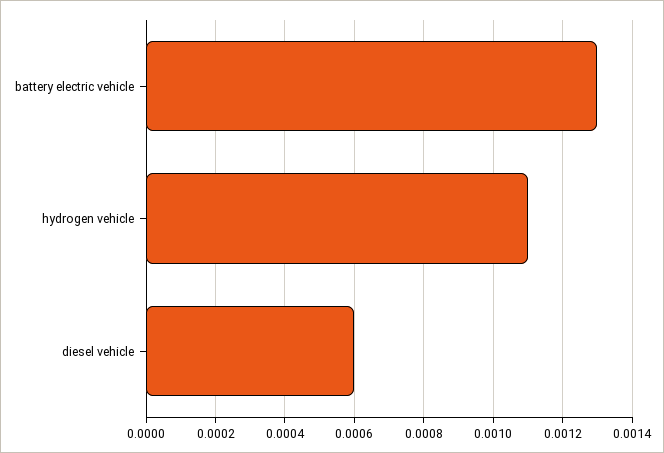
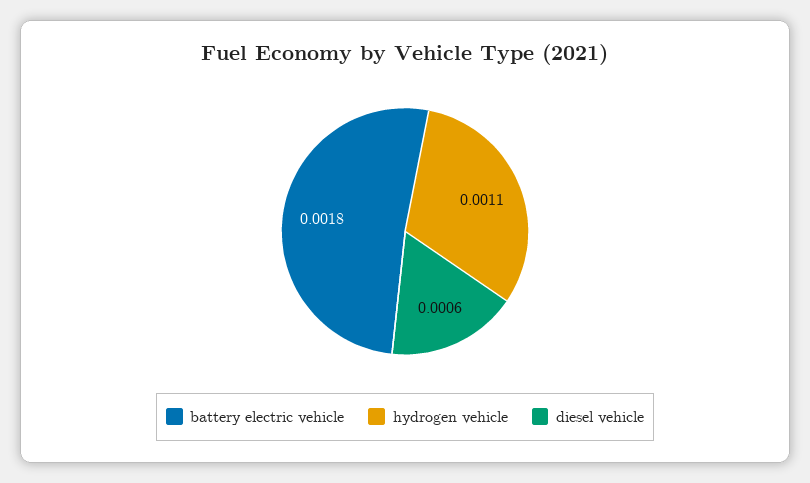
battery electric vehicle: 0.0013 -> 0.0018

